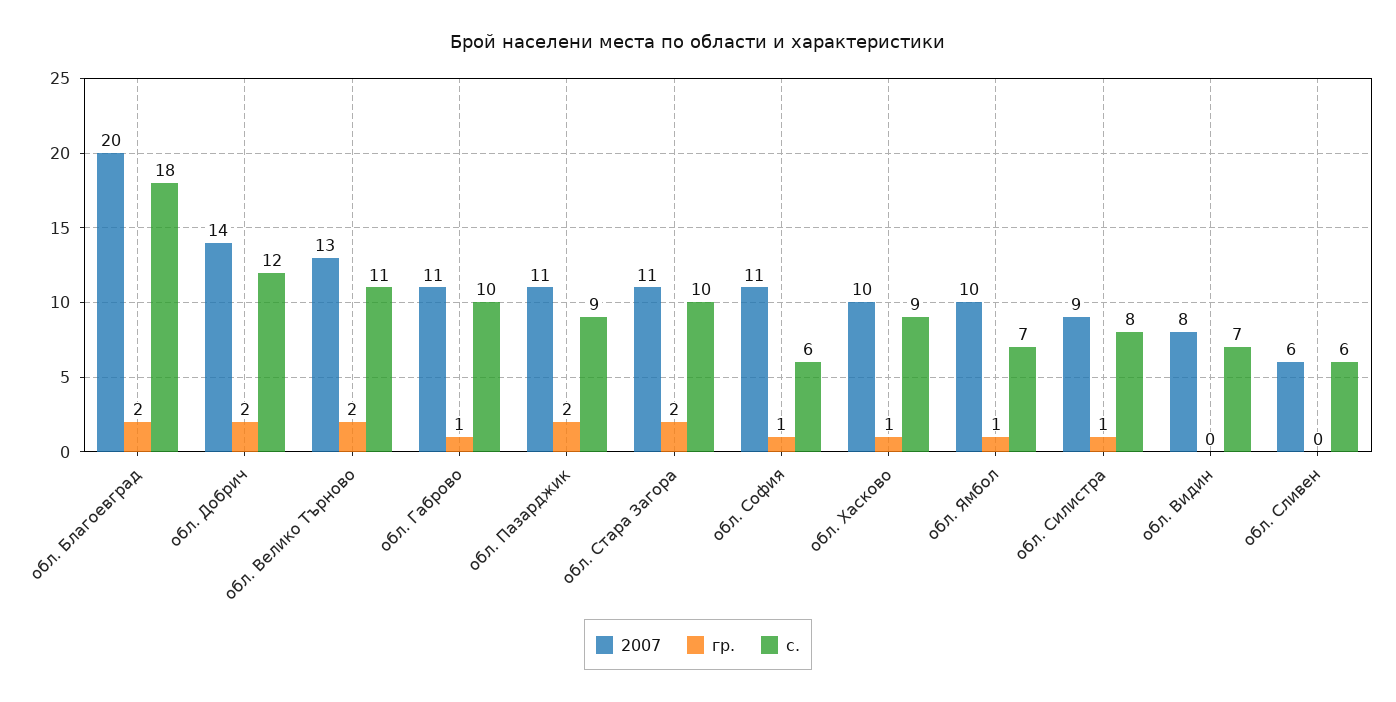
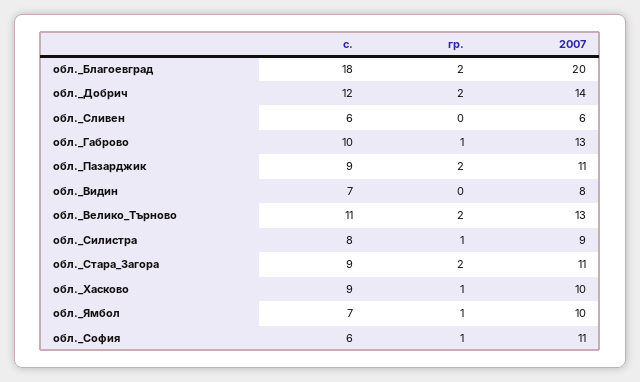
2007, обл. Габрово: 11 -> 13
с., обл. Стара Загора: 10 -> 9

